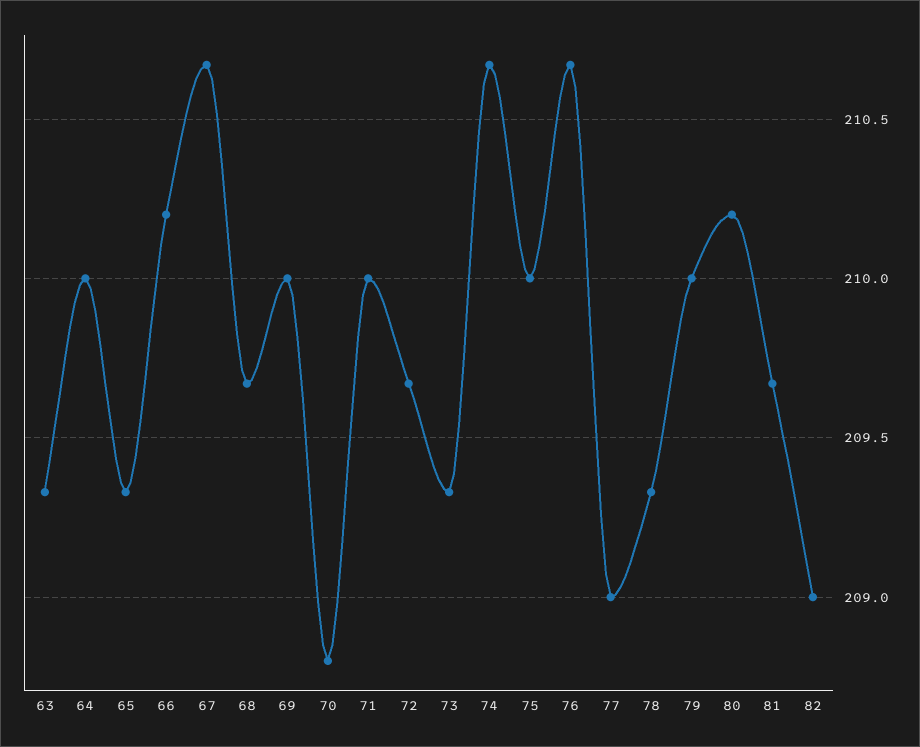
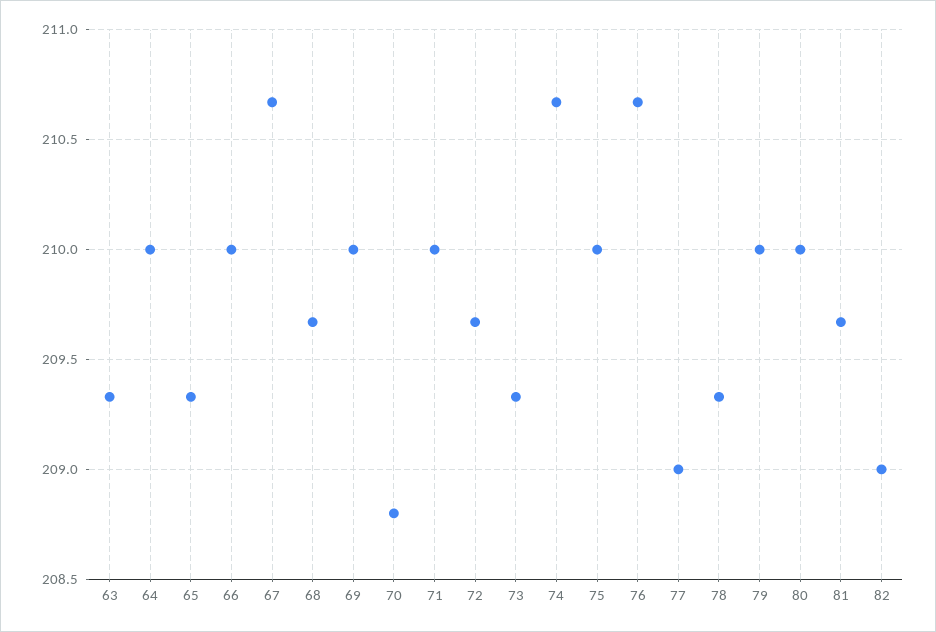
66: 210.2 -> 210
80: 210.2 -> 210

